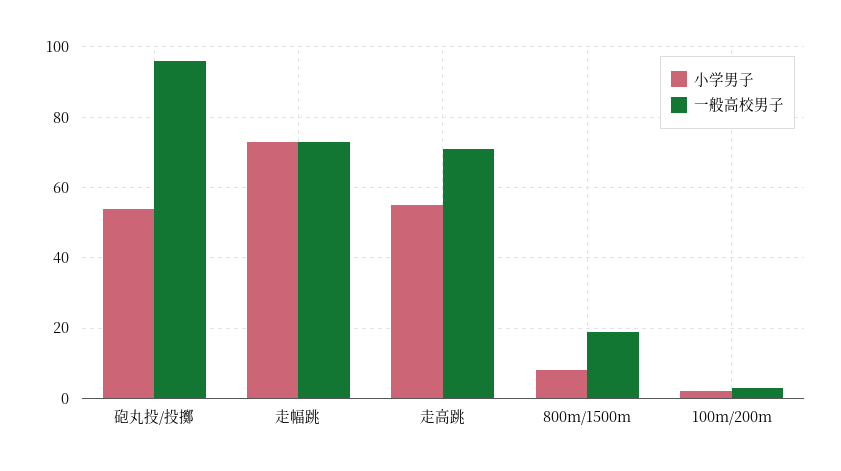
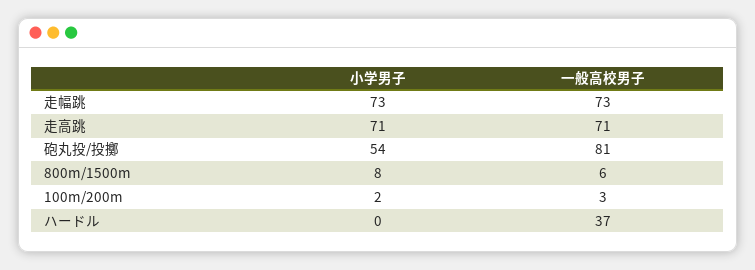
一般高校男子, 砲丸投/投擲: 95 -> 81
小学男子, 走高跳: 55 -> 71
一般高校男子, 800m/1500m: 20 -> 6
小学男子, ハードル: none -> 0
一般高校男子, ハードル: none -> 37

